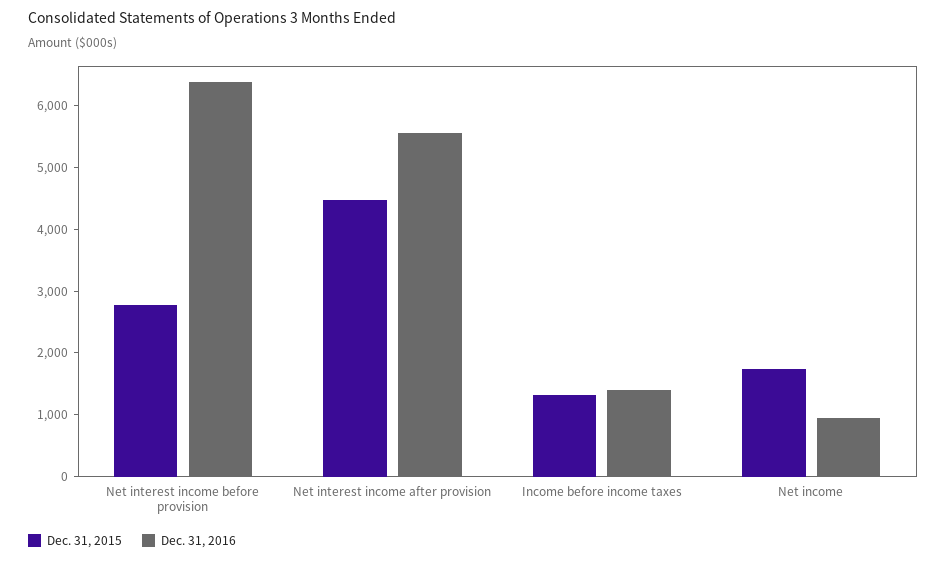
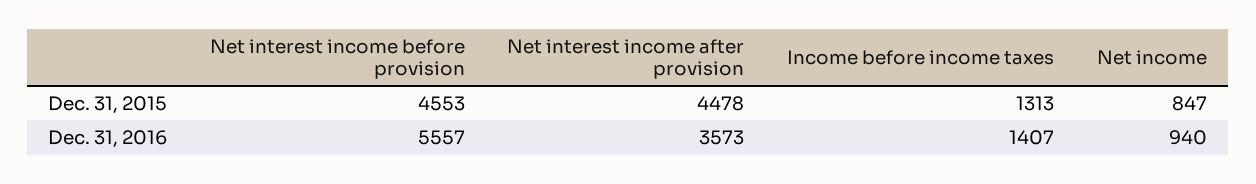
Dec. 31, 2015, Net interest income before provision: 2800 -> 4553
Dec. 31, 2016, Net interest income before provision: 6400 -> 5557
Dec. 31, 2016, Net interest income after provision: 5600 -> 3573
Dec. 31, 2015, Net income: 1800 -> 847

